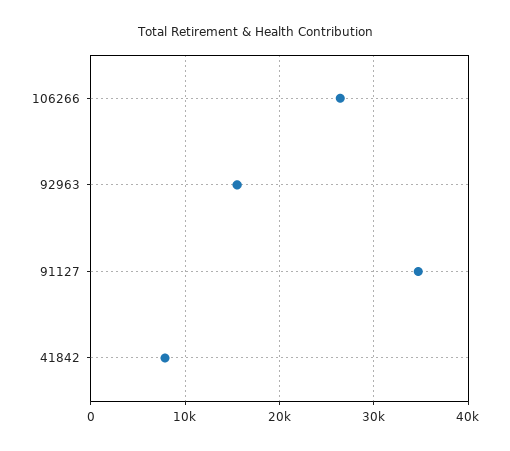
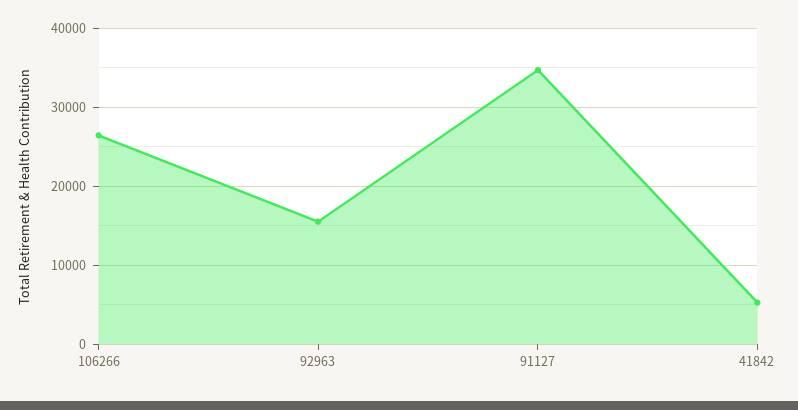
41842: 8000 -> 5000

